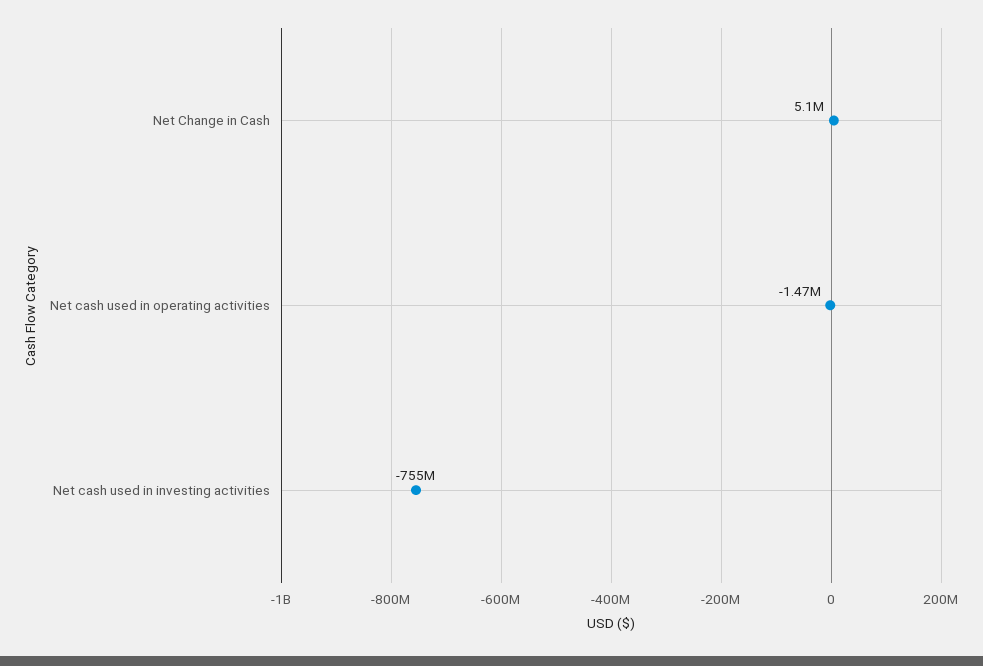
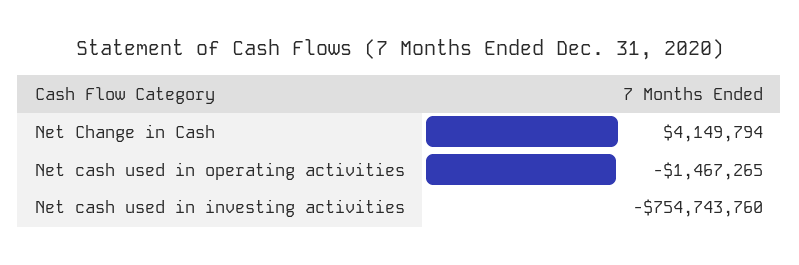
Net Change in Cash: 5100000 -> 4149794

